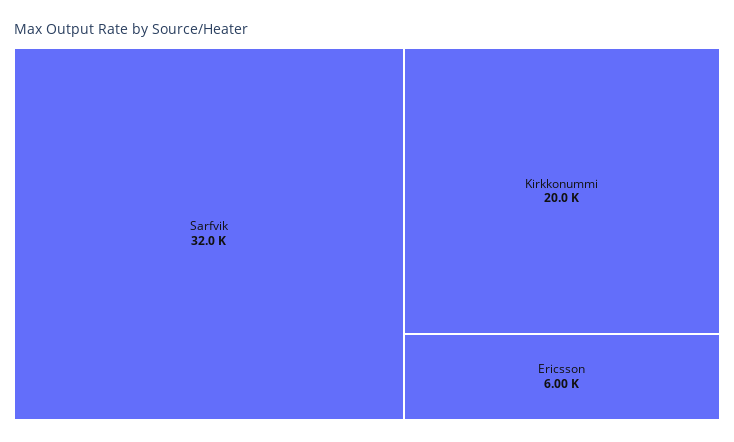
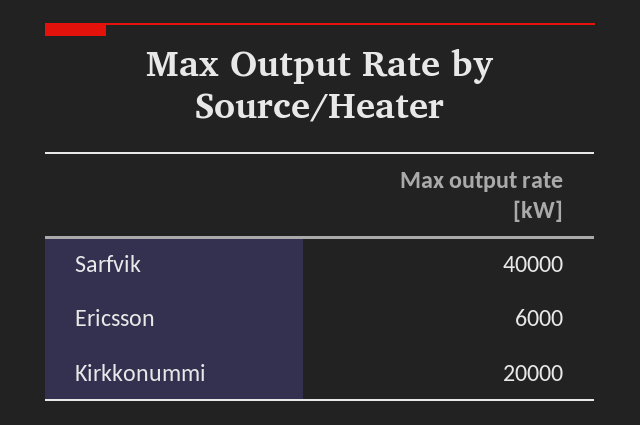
Sarfvik: 32000 -> 40000

